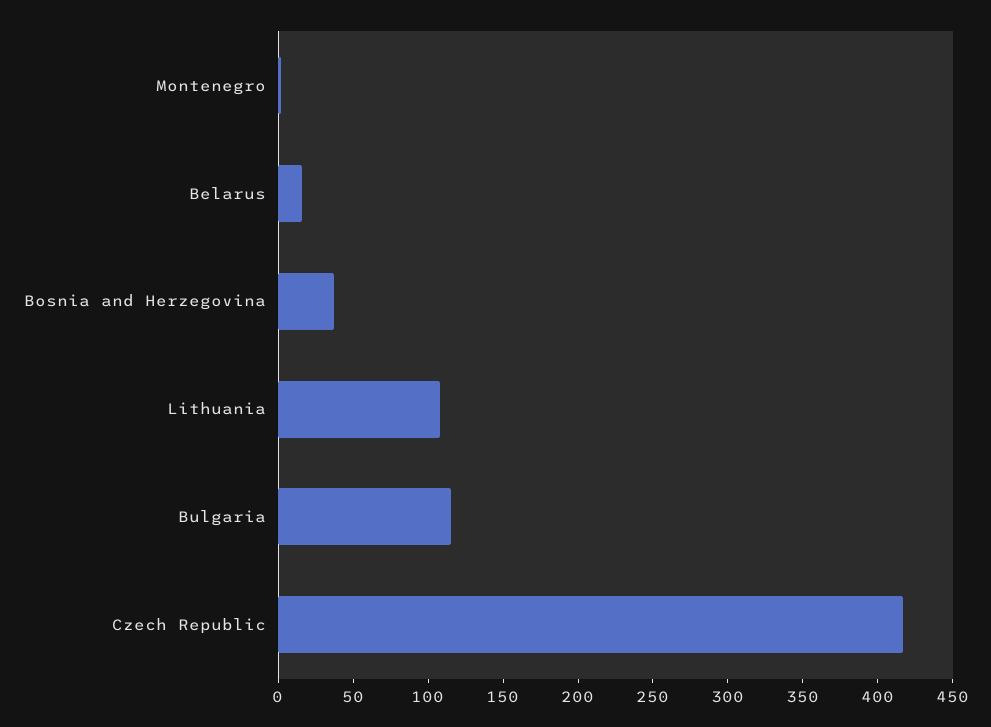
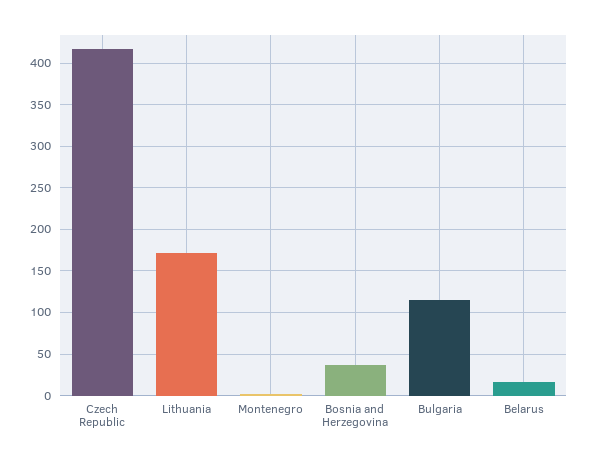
Lithuania: 110 -> 170

